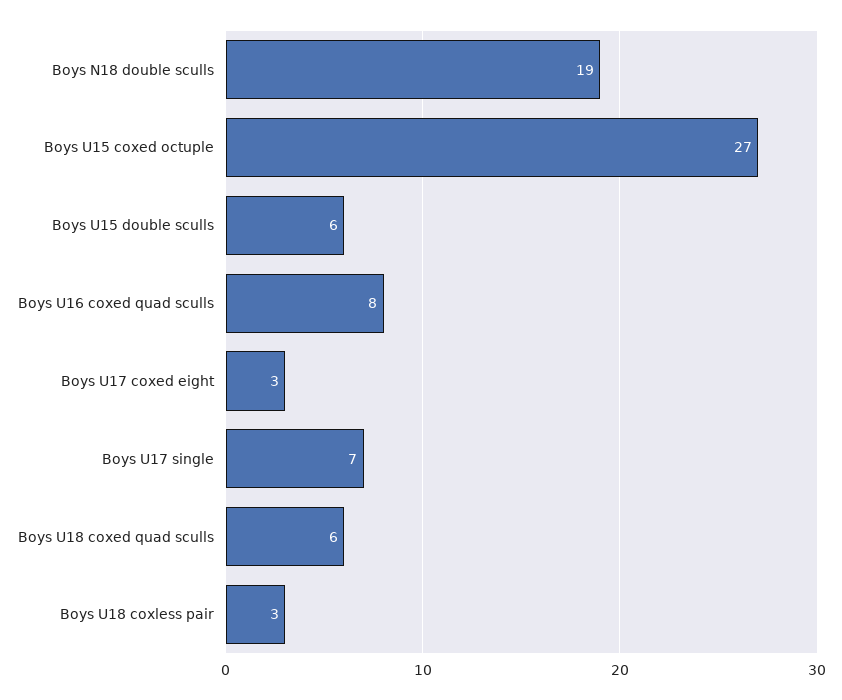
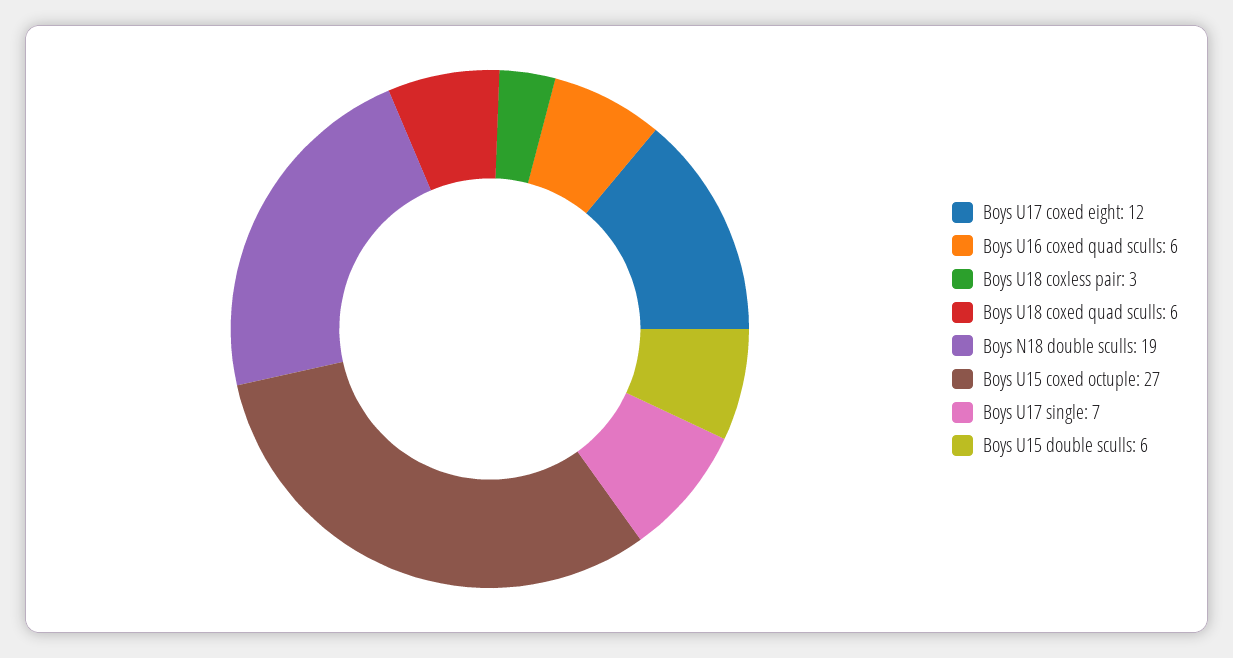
Boys U16 coxed quad sculls: 8 -> 6
Boys U17 coxed eight: 3 -> 12

